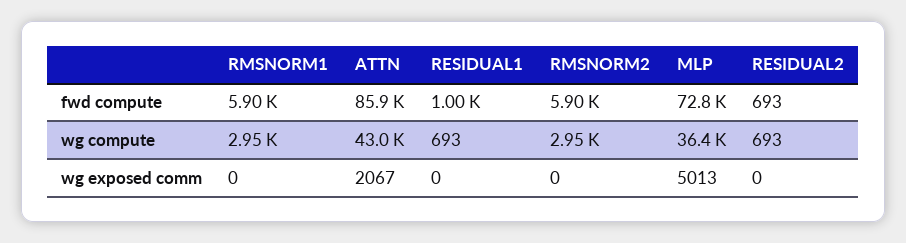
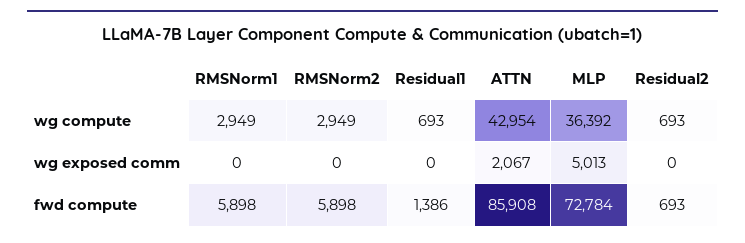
RESIDUAL1, fwd compute: 1000 -> 1386

